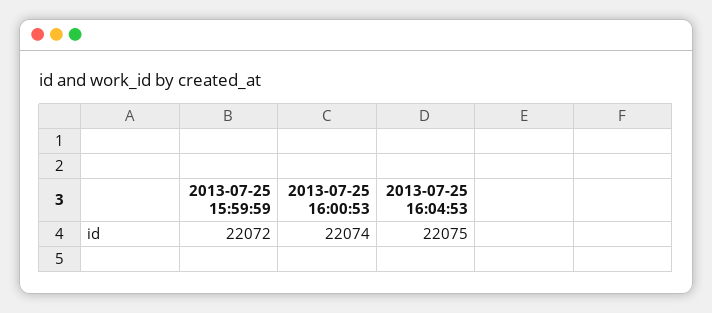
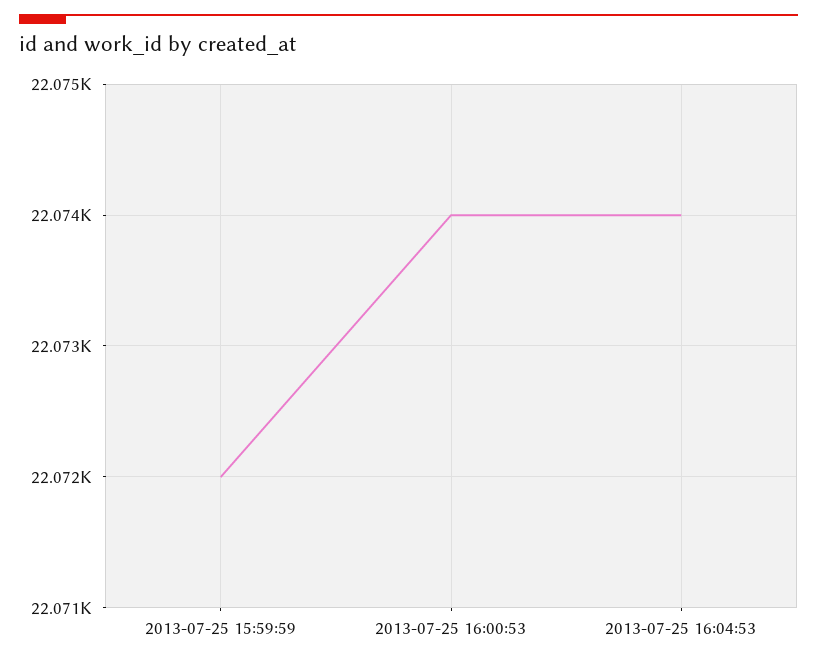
2013-07-25 16:04:53: 22075 -> 22074

